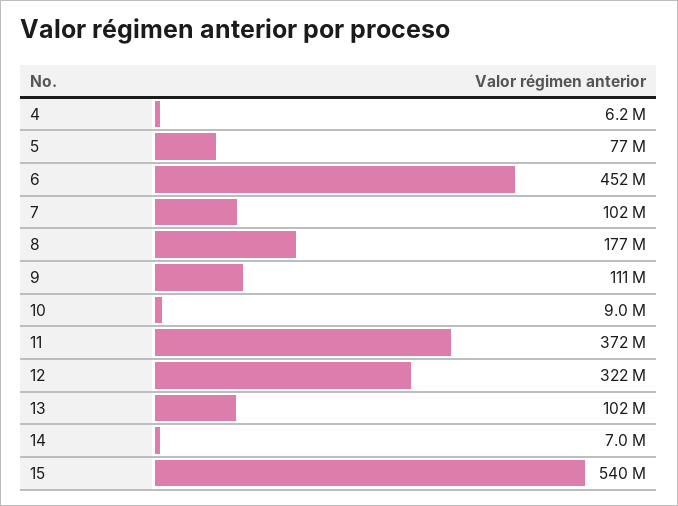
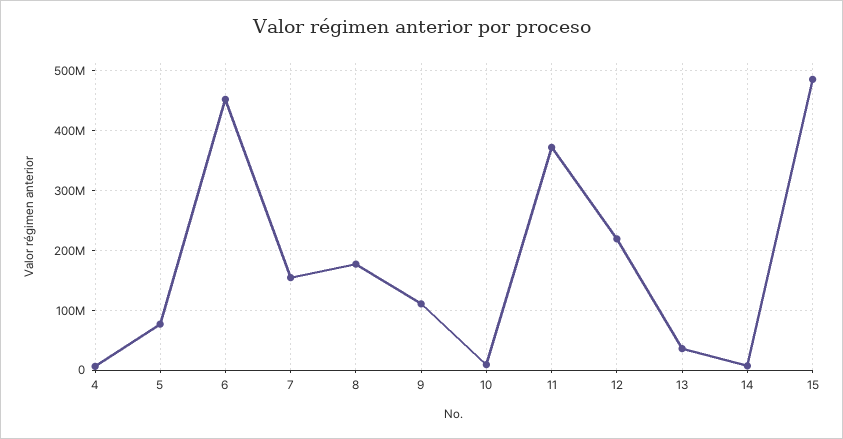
7: 102000000 -> 160000000
12: 322000000 -> 220000000
13: 102000000 -> 40000000
15: 540000000 -> 480000000

